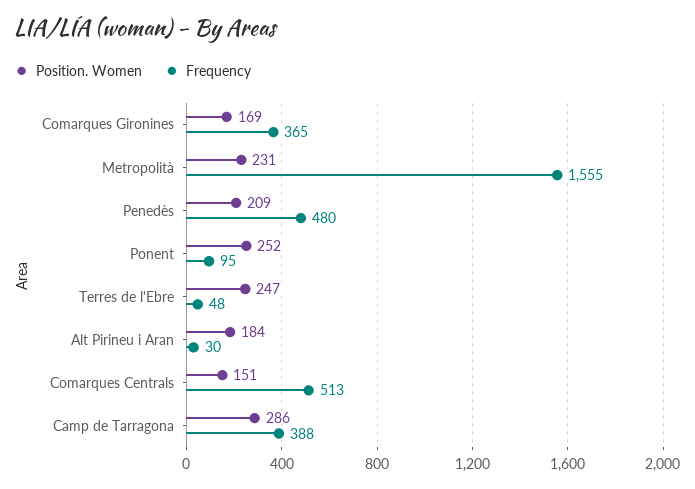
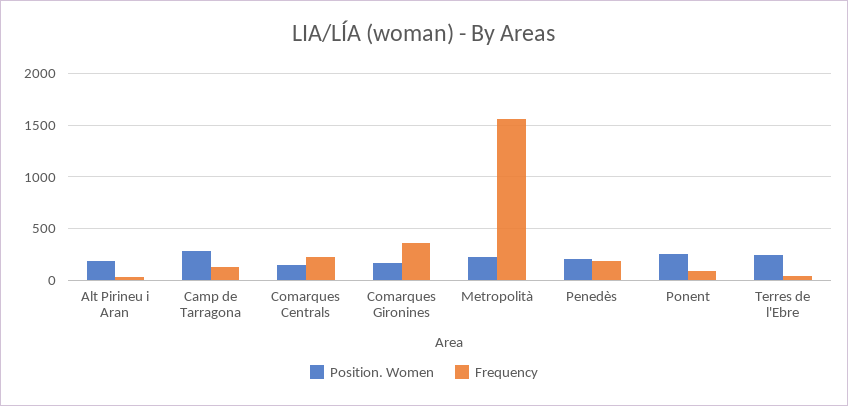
Frequency, Penedès: 480 -> 200
Frequency, Comarques Centrals: 513 -> 200
Frequency, Camp de Tarragona: 388 -> 100

